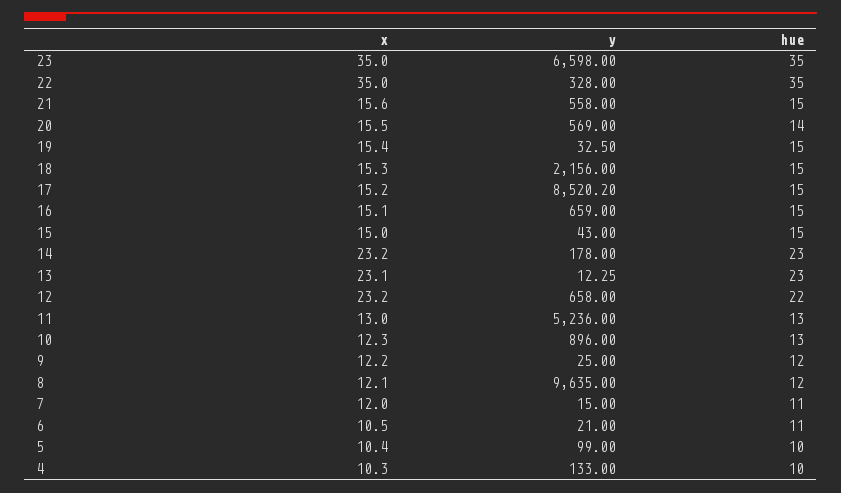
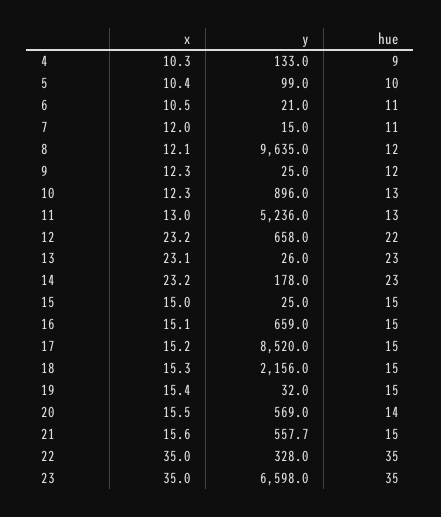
y, 21: 558 -> 557.7
y, 19: 32.5 -> 32
y, 17: 8520.2 -> 8520
y, 15: 43 -> 25
y, 13: 12.25 -> 26
x, 9: 12.2 -> 12.3
hue, 4: 10 -> 9

